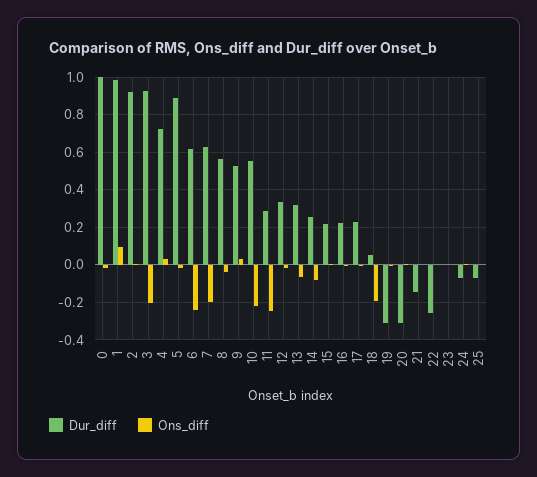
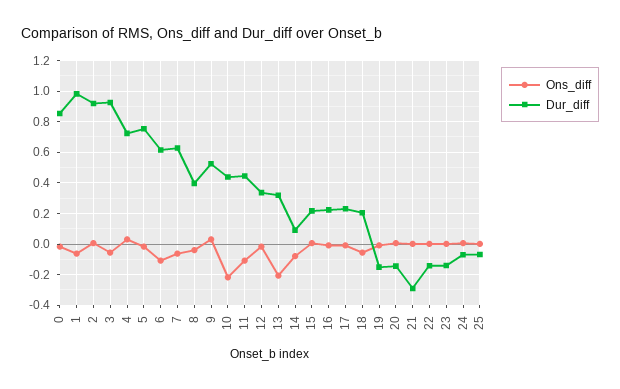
Dur_diff, 0: 1 -> 0.85
Ons_diff, 1: 0.1 -> -0.05
Ons_diff, 3: -0.2 -> -0.05
Dur_diff, 5: 0.9 -> 0.75
Ons_diff, 6: -0.25 -> -0.1
Ons_diff, 7: -0.2 -> -0.05
Dur_diff, 8: 0.55 -> 0.4
Dur_diff, 10: 0.55 -> 0.45
Dur_diff, 11: 0.3 -> 0.45
Ons_diff, 11: -0.25 -> -0.1
Ons_diff, 13: -0.05 -> -0.2
Dur_diff, 14: 0.25 -> 0.1
Dur_diff, 18: 0.05 -> 0.2
Ons_diff, 18: -0.2 -> -0.05
Dur_diff, 19: -0.3 -> -0.15
Dur_diff, 20: -0.3 -> -0.15
Dur_diff, 21: -0.15 -> -0.3
Dur_diff, 22: -0.25 -> -0.15
Dur_diff, 23: 0 -> -0.15

